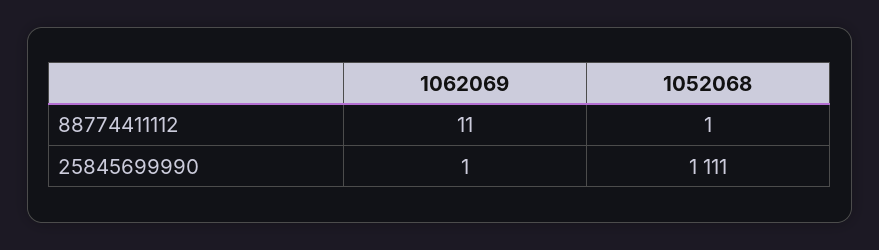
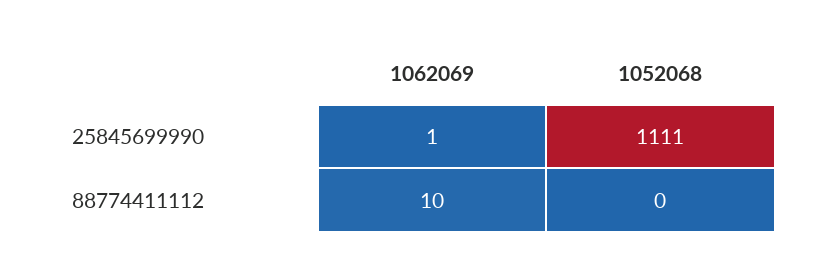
1062069, 88774411112: 11 -> 10
1052068, 88774411112: 1 -> 0

